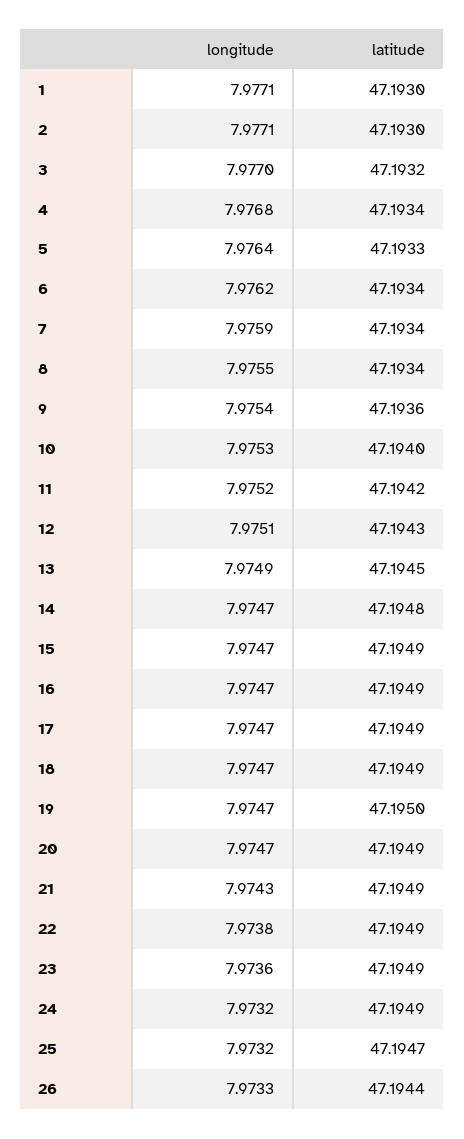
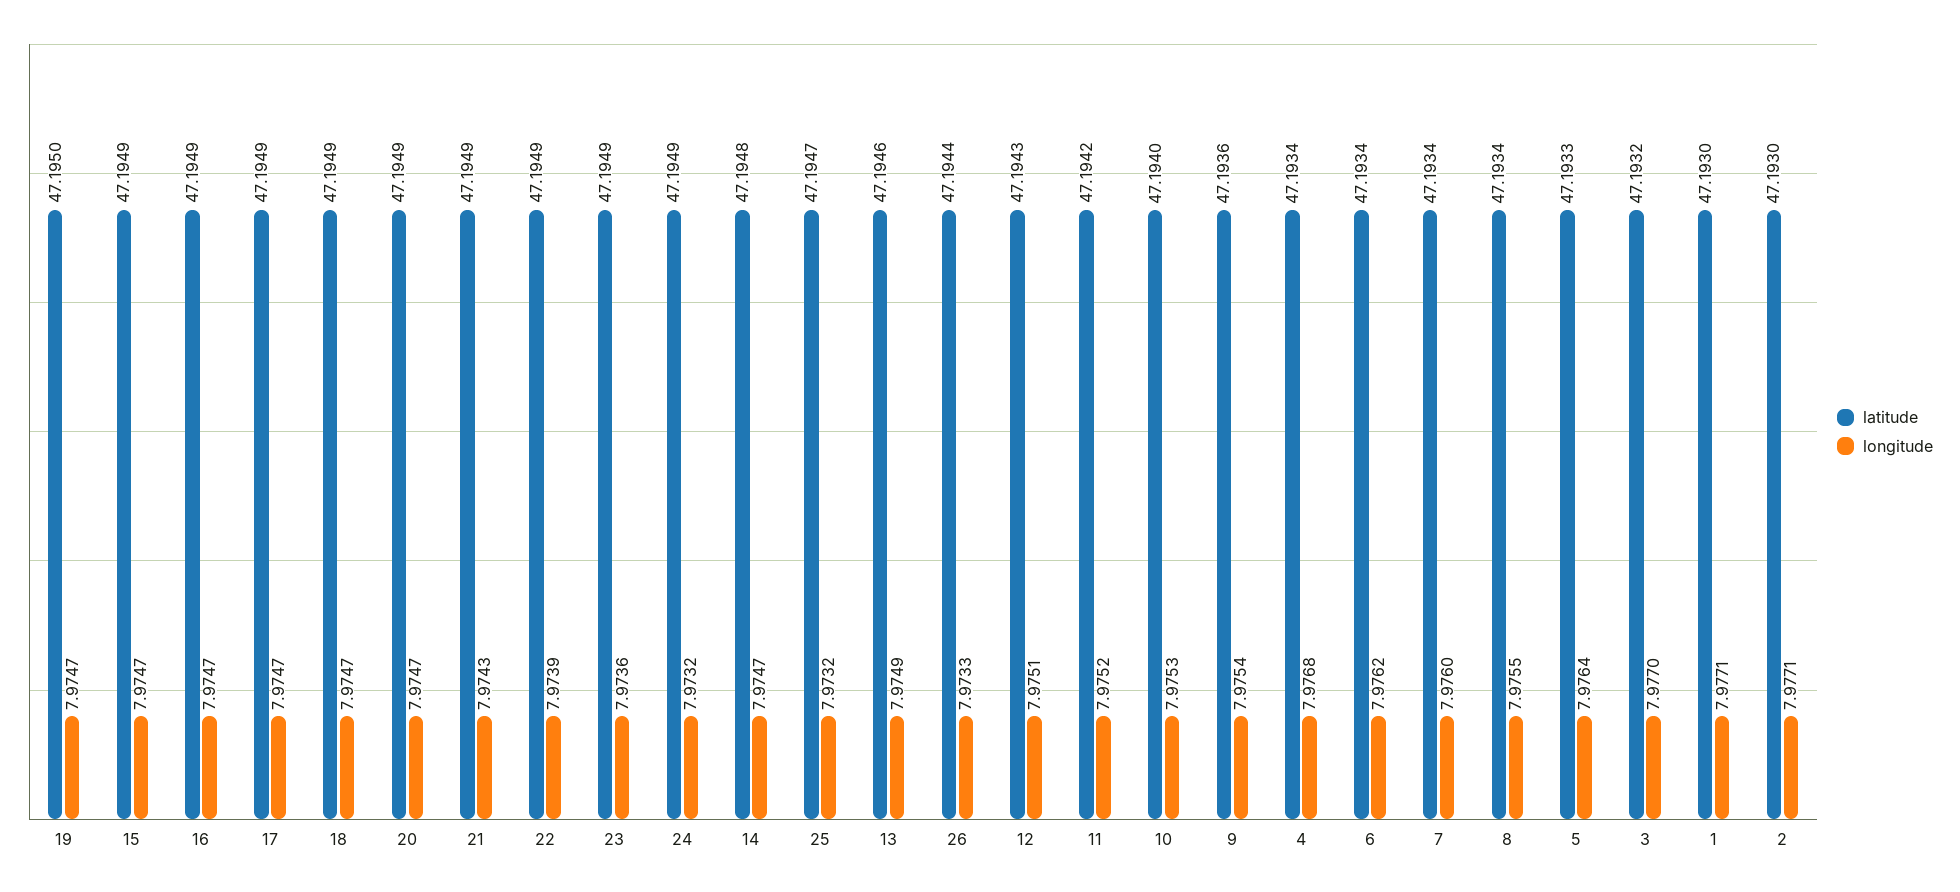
longitude, 7: 7.9759 -> 7.976
latitude, 13: 47.1945 -> 47.1946
longitude, 22: 7.9738 -> 7.9739

